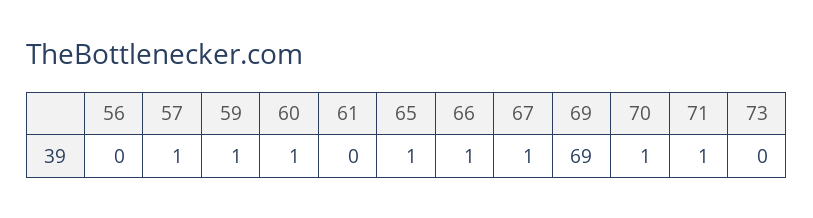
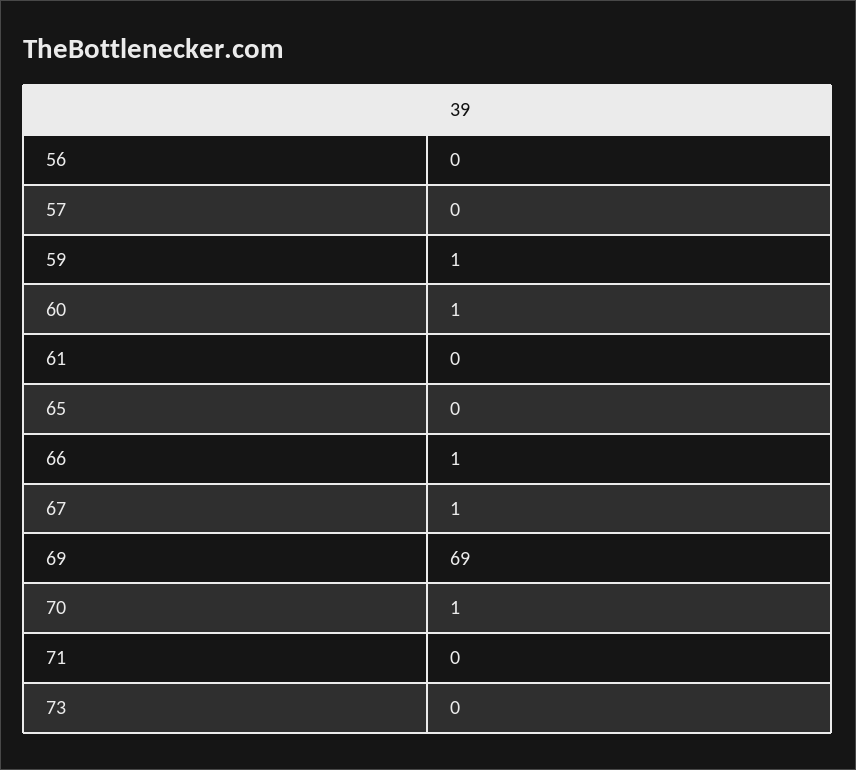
57: 1 -> 0
65: 1 -> 0
71: 1 -> 0

